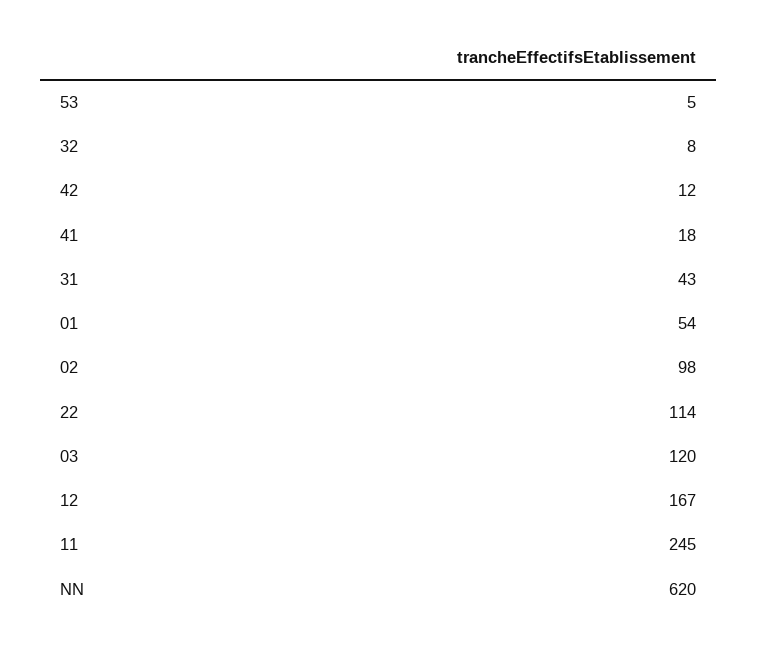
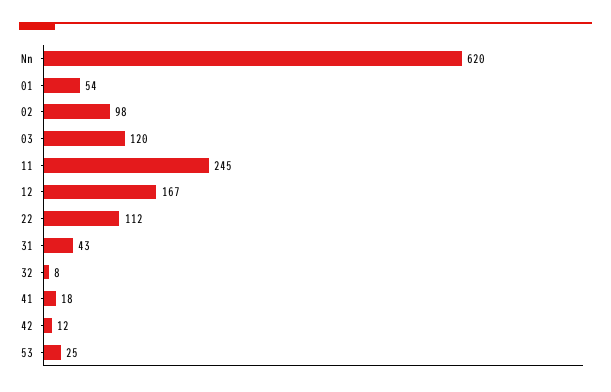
53: 5 -> 25
22: 114 -> 112

